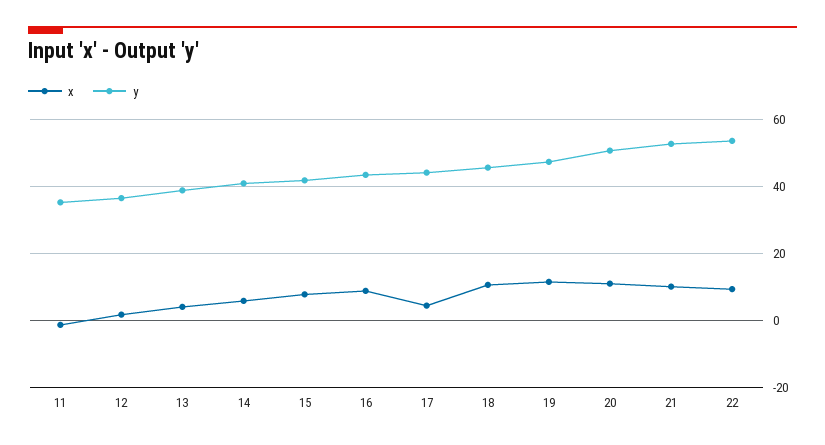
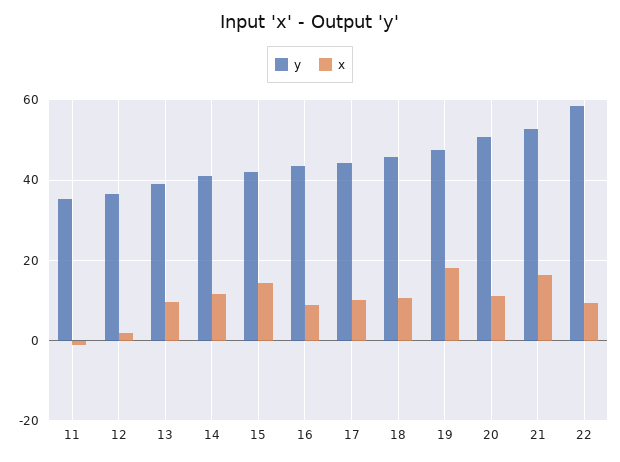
x, 13: 4 -> 10
x, 14: 6 -> 12
x, 15: 8 -> 14
x, 17: 4 -> 10
x, 19: 12 -> 18
x, 21: 10 -> 16
y, 22: 54 -> 58

